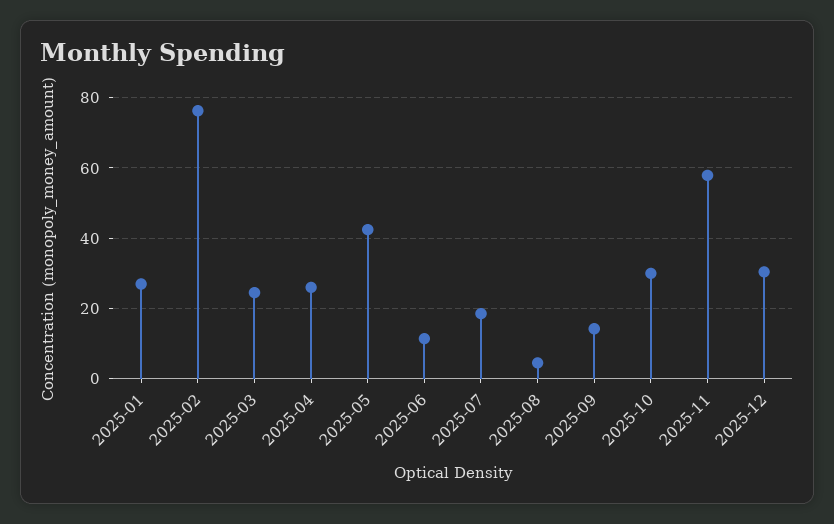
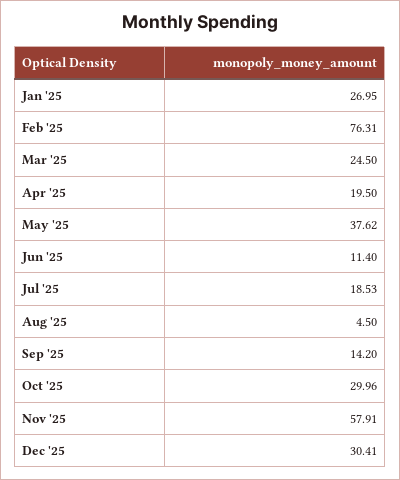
2025-04: 26 -> 19.5
2025-05: 42 -> 37.62

